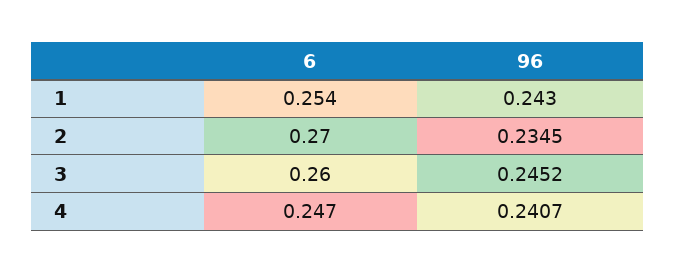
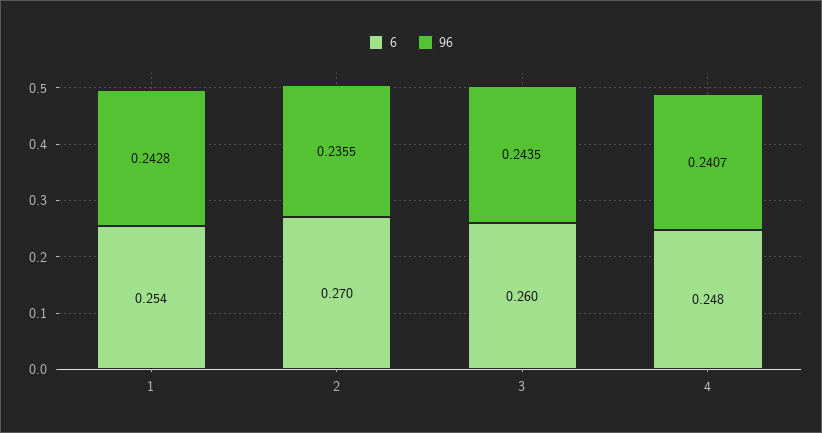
96, 1: 0.243 -> 0.2428
96, 2: 0.2345 -> 0.2355
96, 3: 0.2452 -> 0.2435
6, 4: 0.247 -> 0.248

